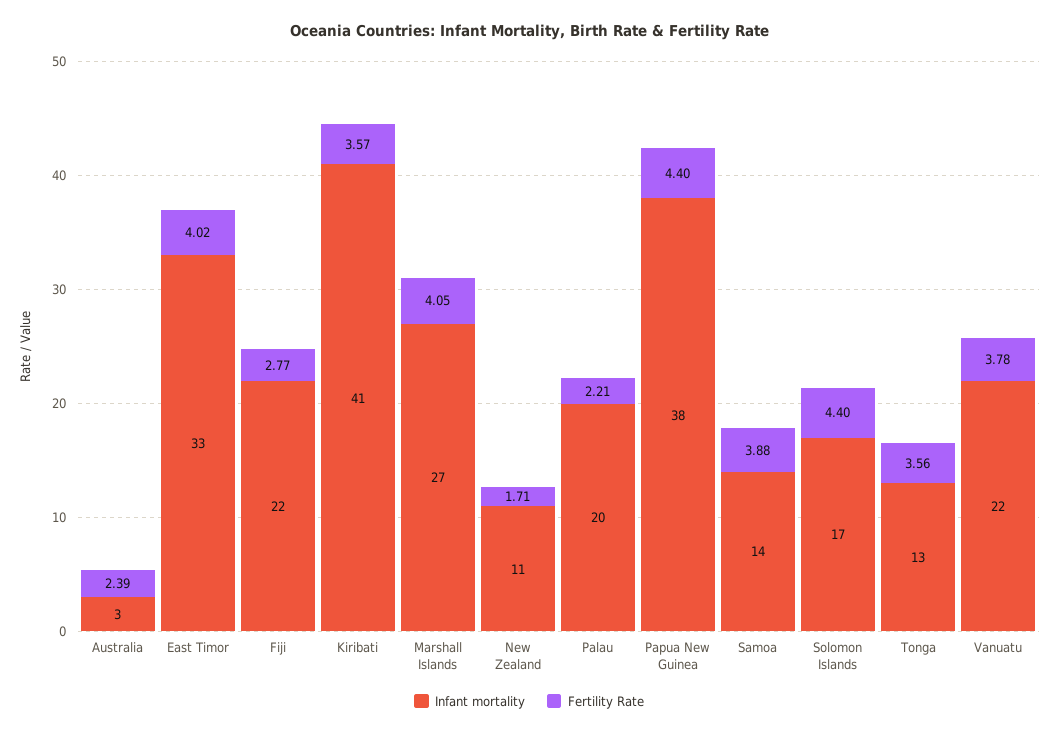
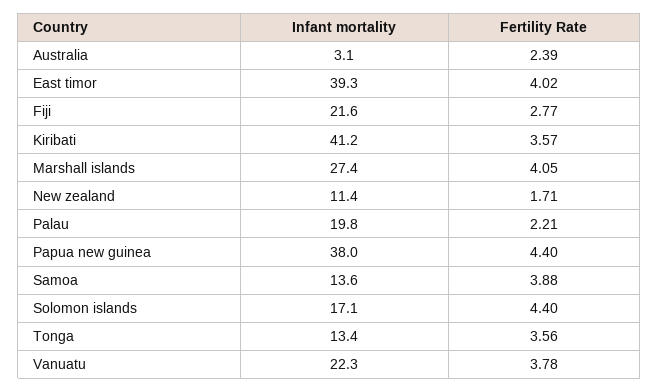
Infant mortality, East Timor: 33 -> 39.3

